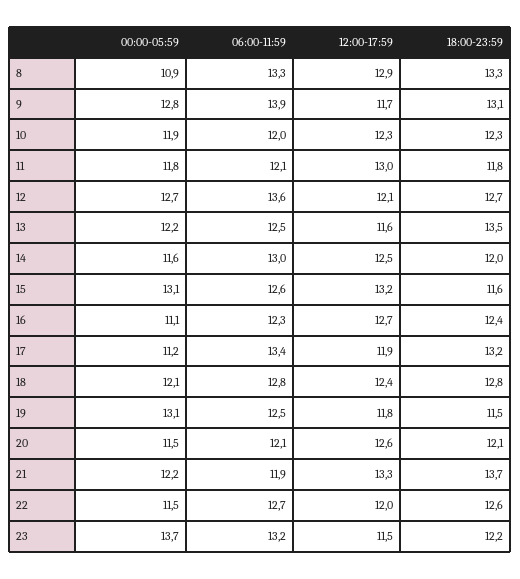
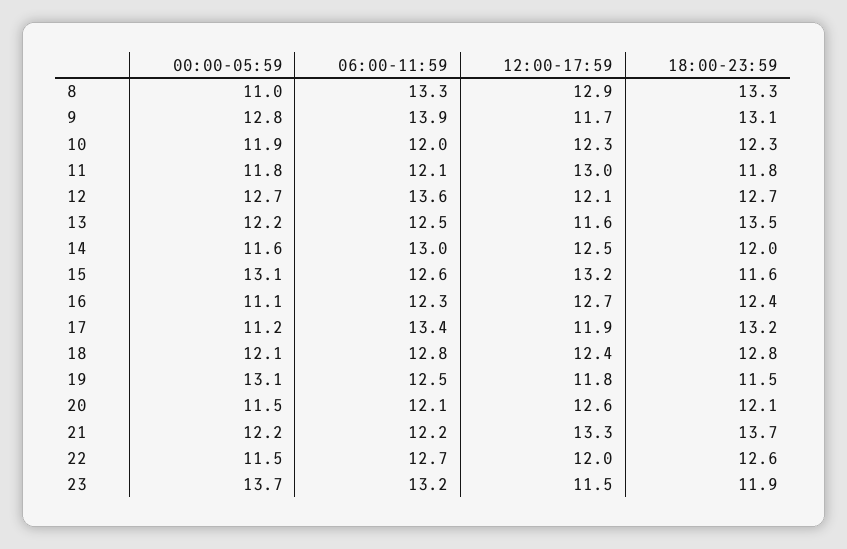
00:00-05:59, 8: 10.9 -> 11
06:00-11:59, 21: 11.9 -> 12.2
18:00-23:59, 23: 12.2 -> 11.9

